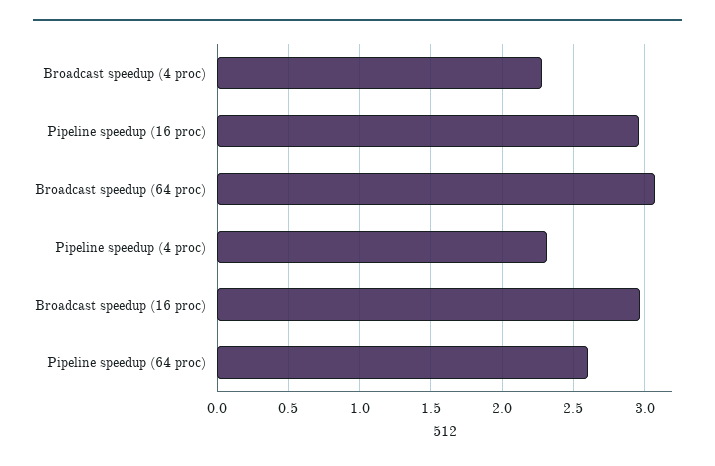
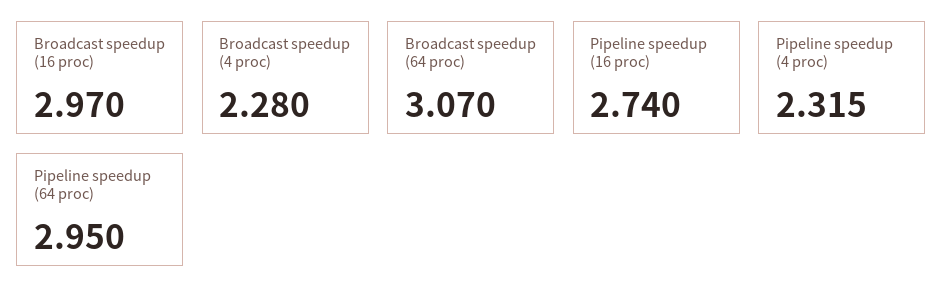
Pipeline speedup (16 proc): 2.95 -> 2.74
Pipeline speedup (64 proc): 2.6 -> 2.95

